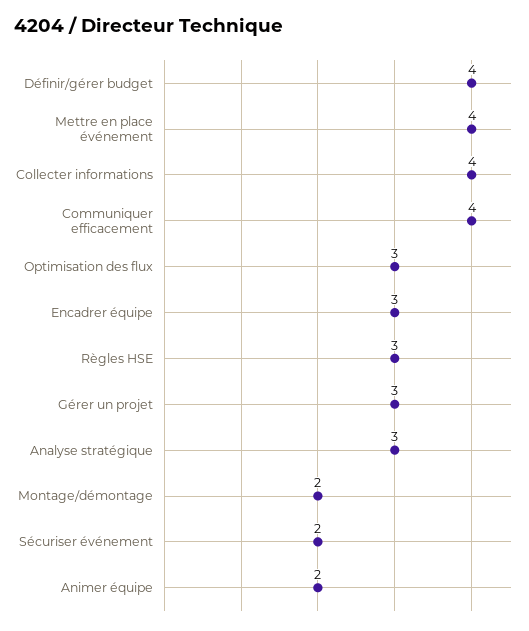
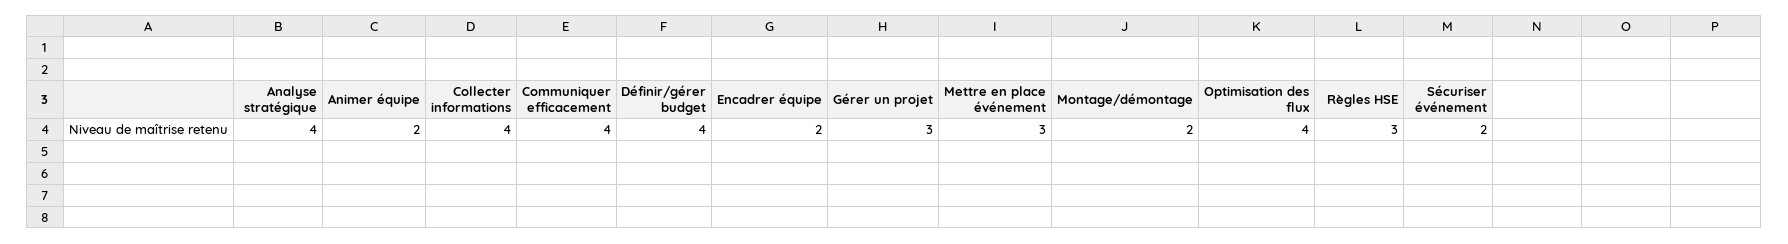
Mettre en place événement: 4 -> 3
Optimisation des flux: 3 -> 4
Encadrer équipe: 3 -> 2
Analyse stratégique: 3 -> 4

